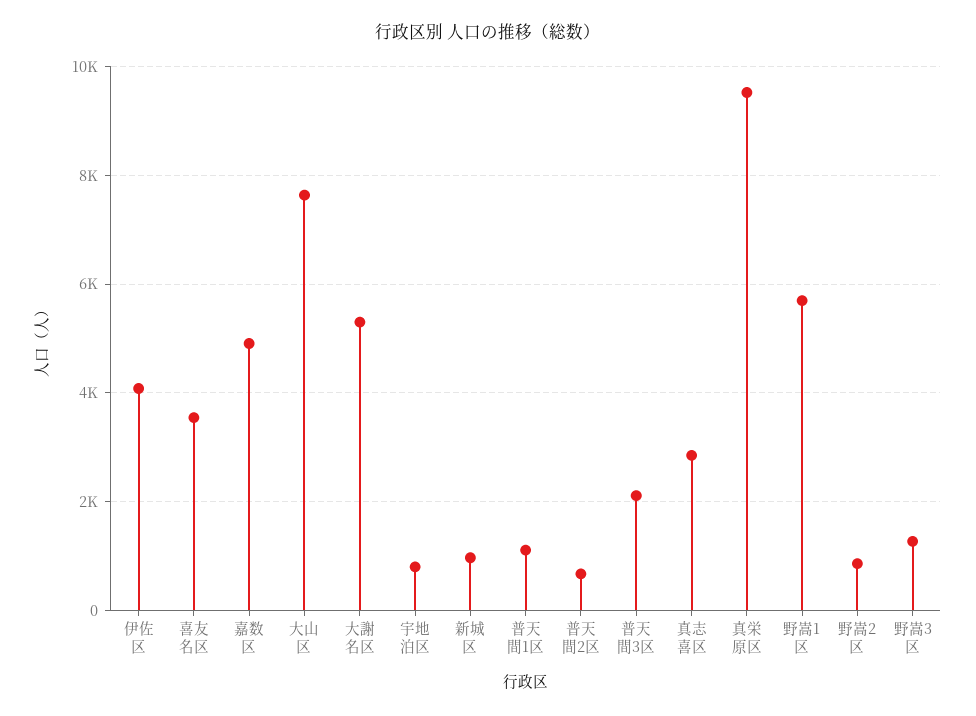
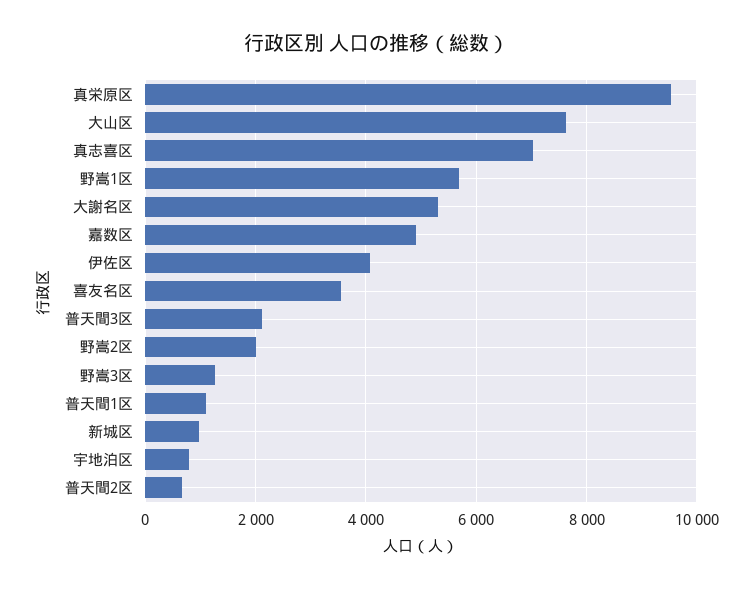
真志喜区: 2800 -> 7000
野嵩2区: 800 -> 2000

